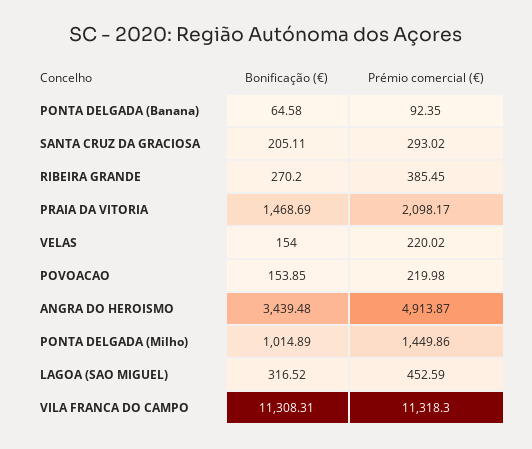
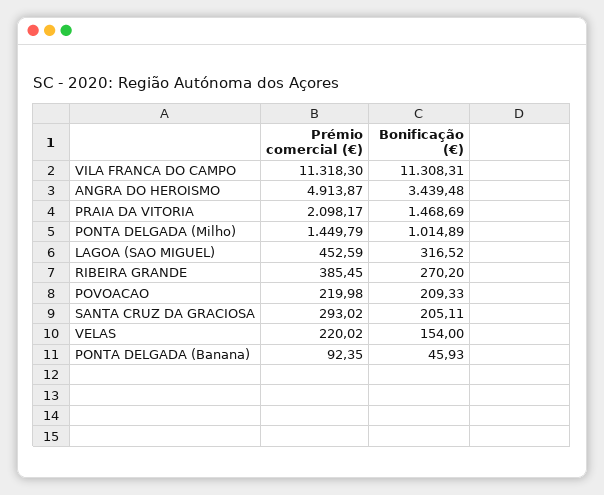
Bonificação (€), PONTA DELGADA (Banana): 64.58 -> 45.93
Bonificação (€), POVOACAO: 153.85 -> 209.33
Prémio comercial (€), PONTA DELGADA (Milho): 1449.86 -> 1449.79

